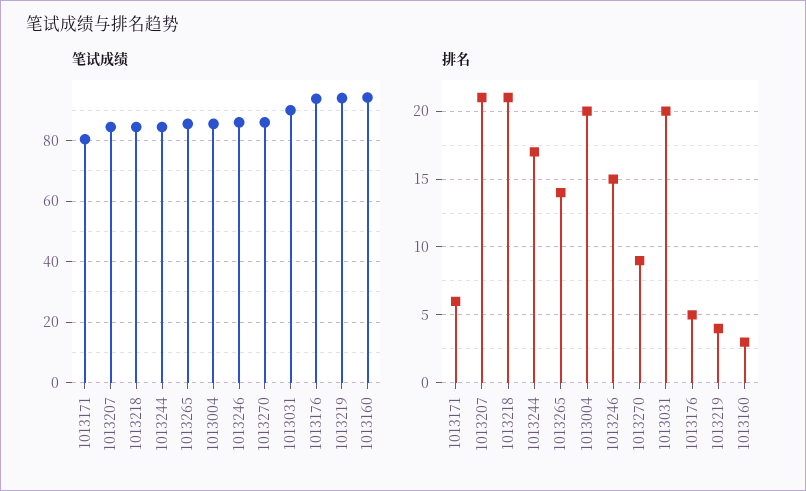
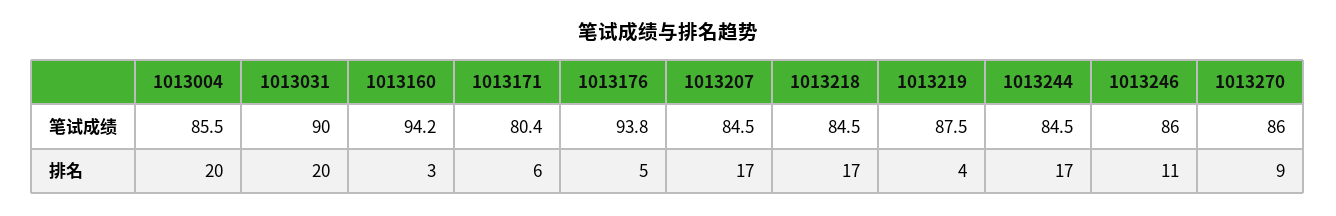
笔试成绩, 1013265: 86 -> none
笔试成绩, 1013219: 94 -> 87.5
排名, 1013207: 21 -> 17
排名, 1013218: 21 -> 17
排名, 1013265: 14 -> none
排名, 1013246: 15 -> 11

